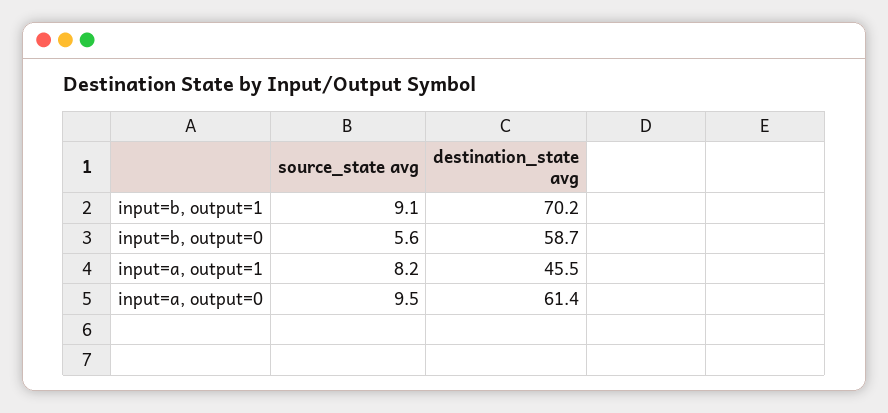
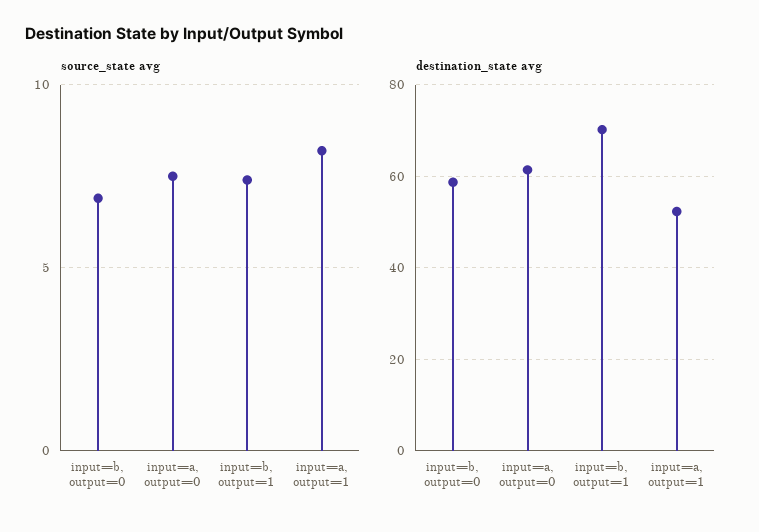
source_state avg, input=b, output=1: 9.1 -> 7.5
source_state avg, input=b, output=0: 5.6 -> 7
destination_state avg, input=a, output=1: 45.5 -> 52
source_state avg, input=a, output=0: 9.5 -> 7.5

